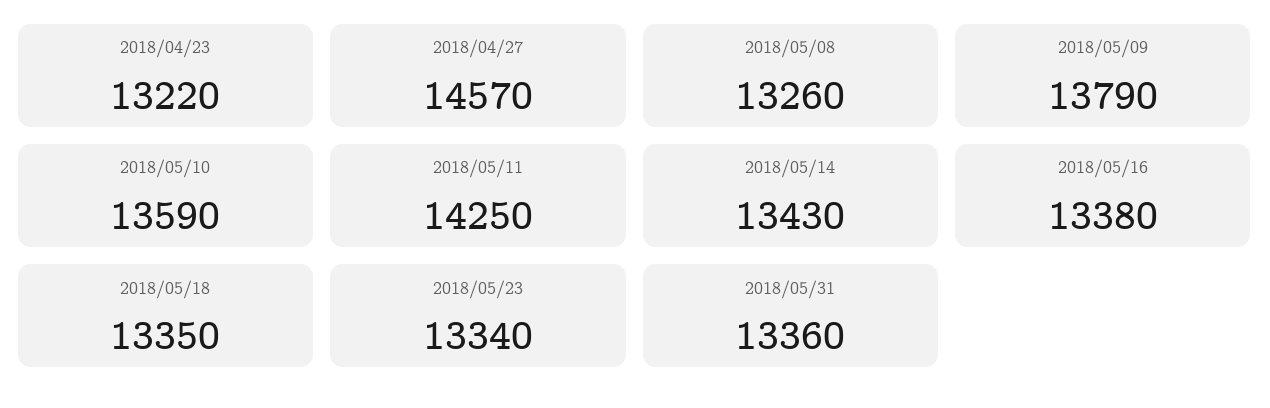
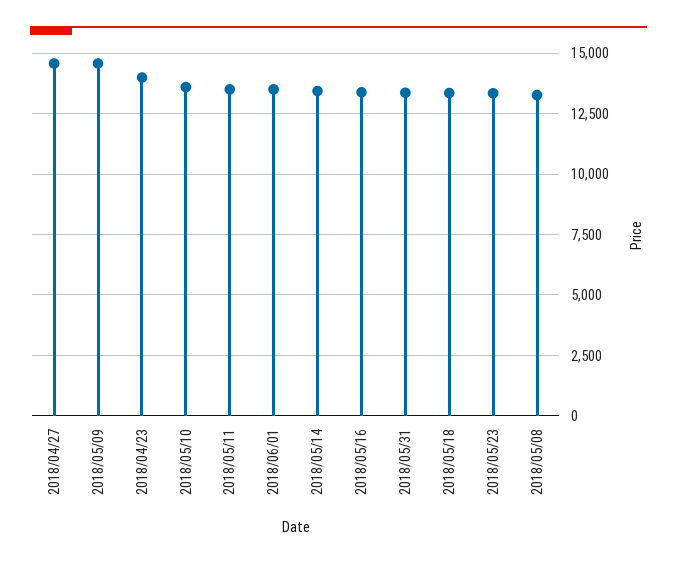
2018/04/23: 13220 -> 14000
2018/05/09: 13790 -> 14500
2018/05/11: 14250 -> 13500
2018/06/01: none -> 13500

